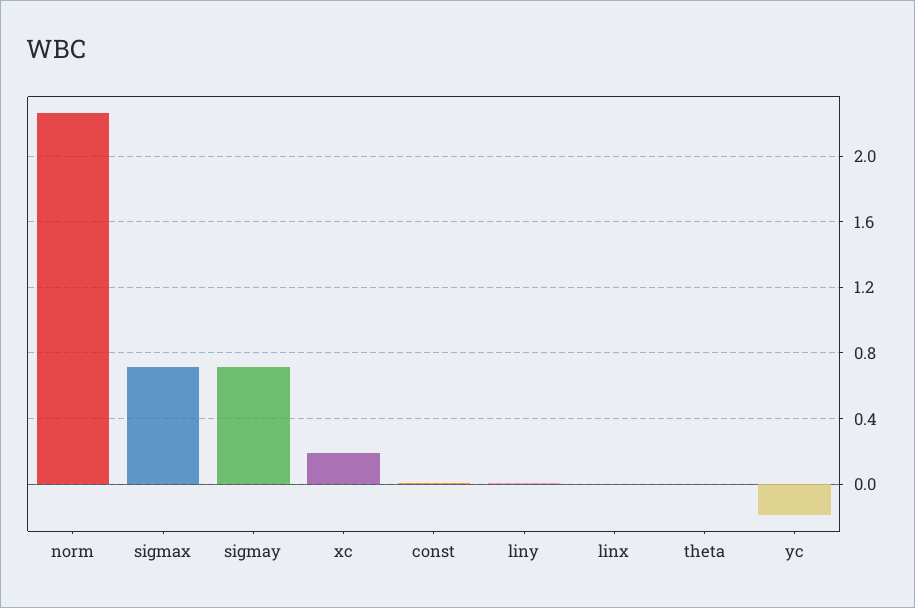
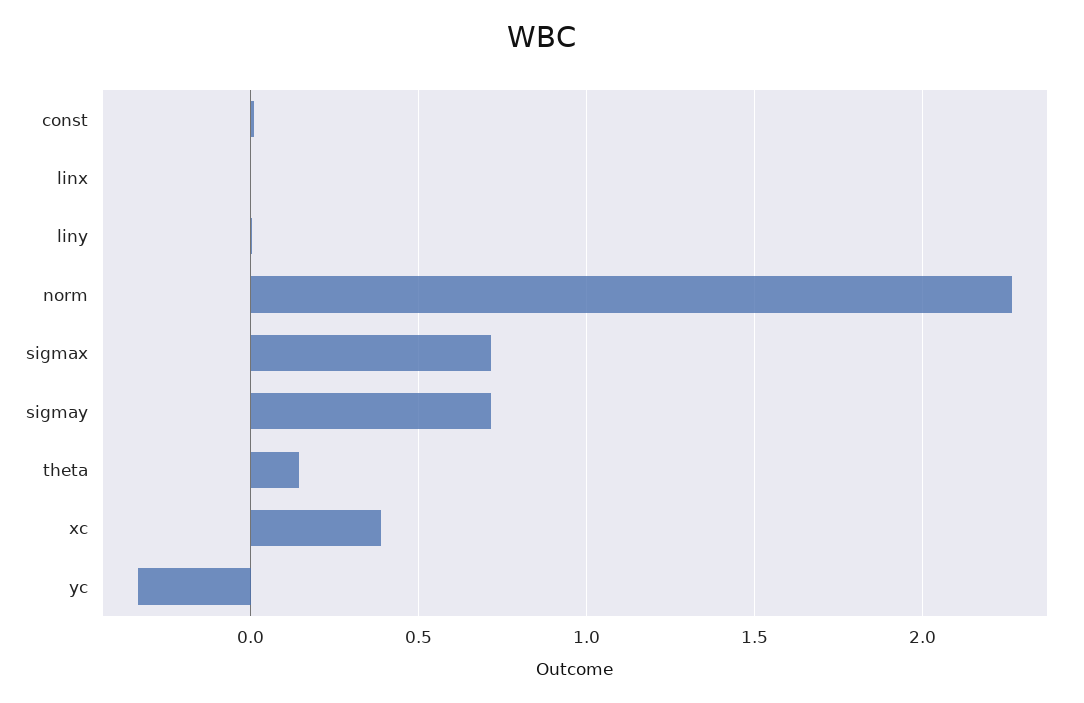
xc: 0.2 -> 0.4
theta: 0 -> 0.15
yc: -0.2 -> -0.35

